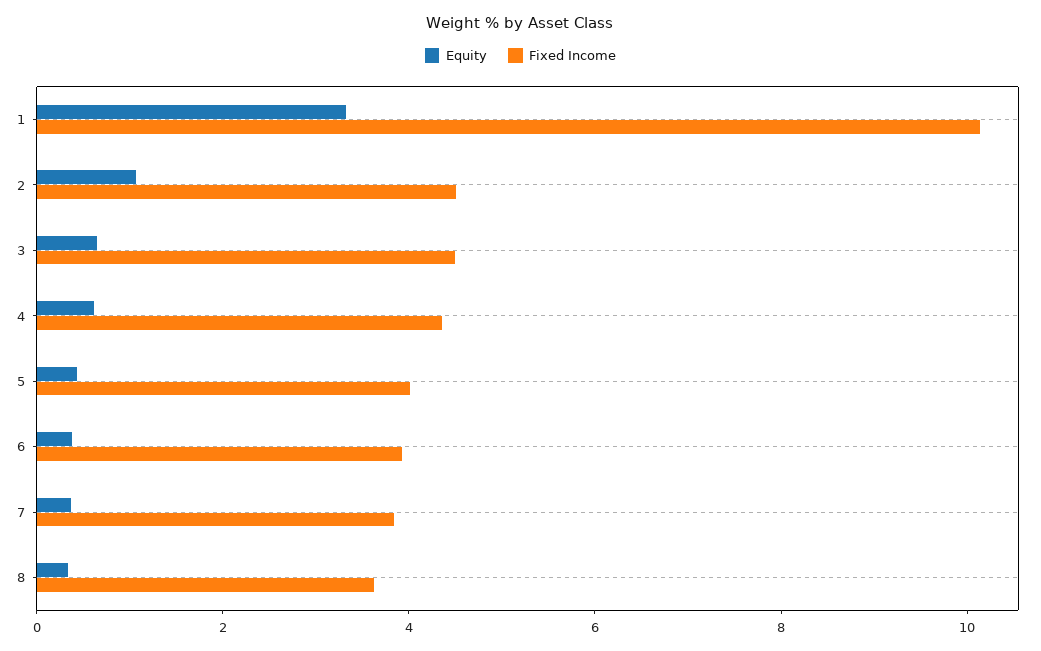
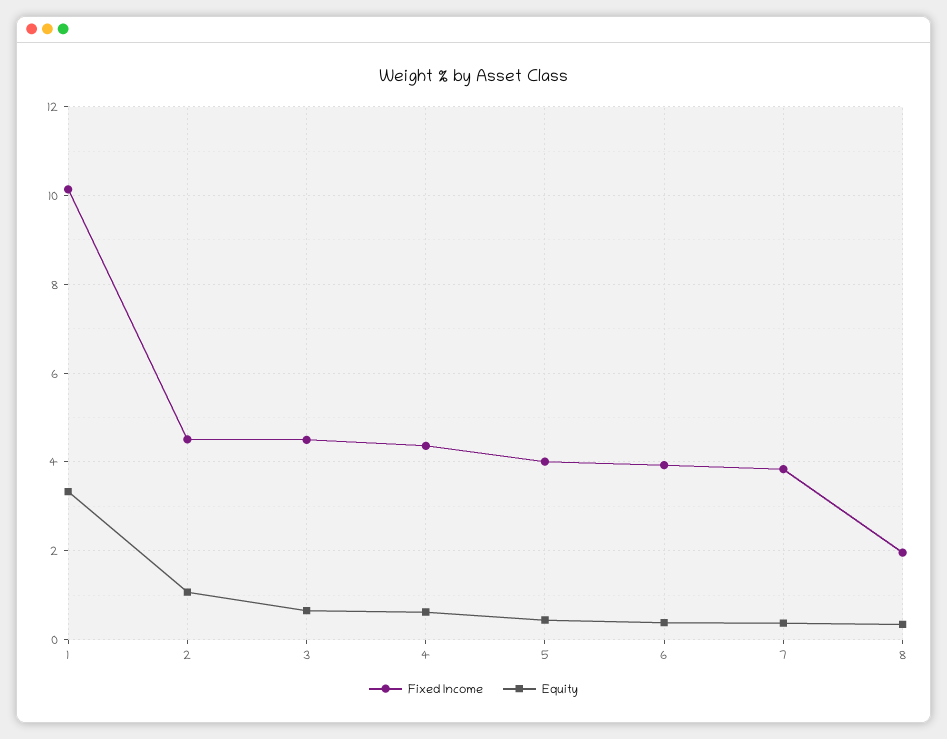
Fixed Income, 8: 3.5 -> 2

